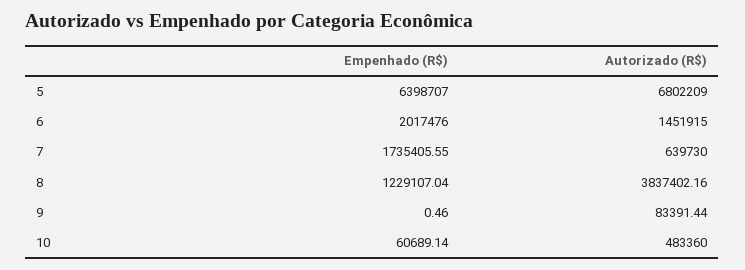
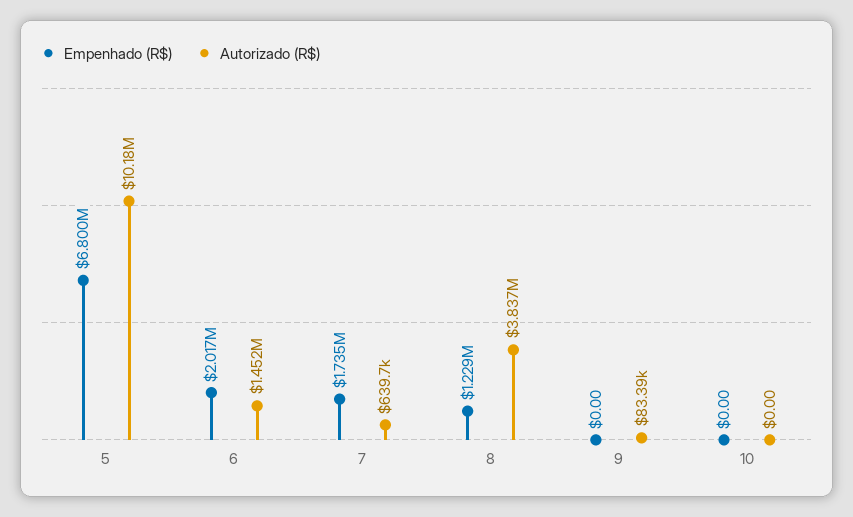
Empenhado (R$), 5: 6398707 -> 6800000
Autorizado (R$), 5: 6802209 -> 10180000
Empenhado (R$), 9: 0.46 -> 0
Empenhado (R$), 10: 60689.14 -> 0
Autorizado (R$), 10: 483360 -> 0

